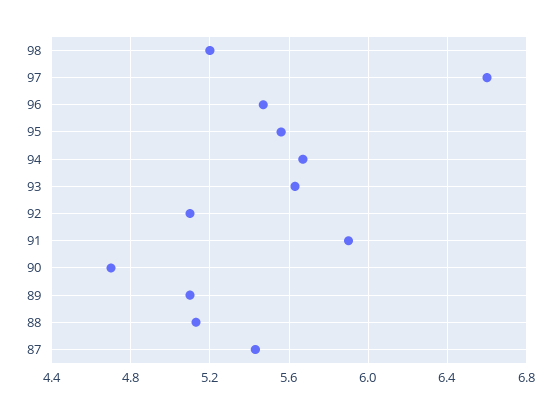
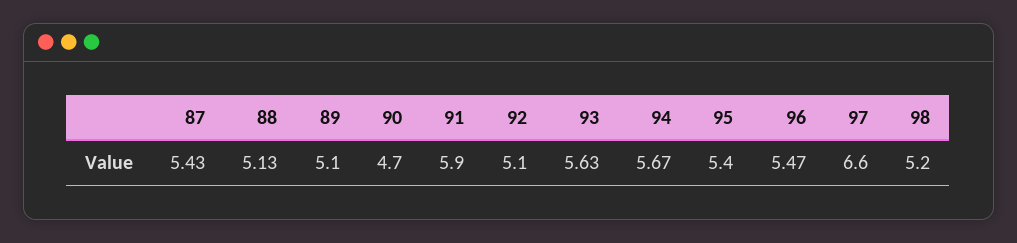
95: 5.55 -> 5.4

